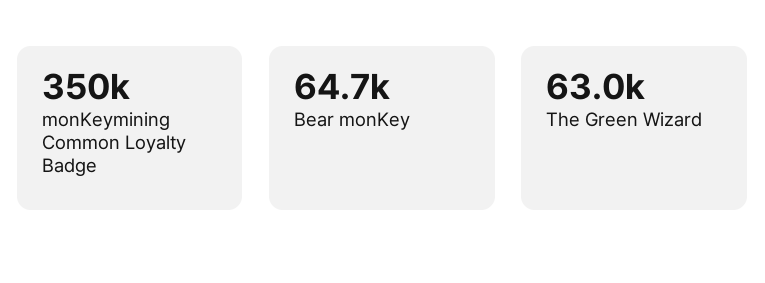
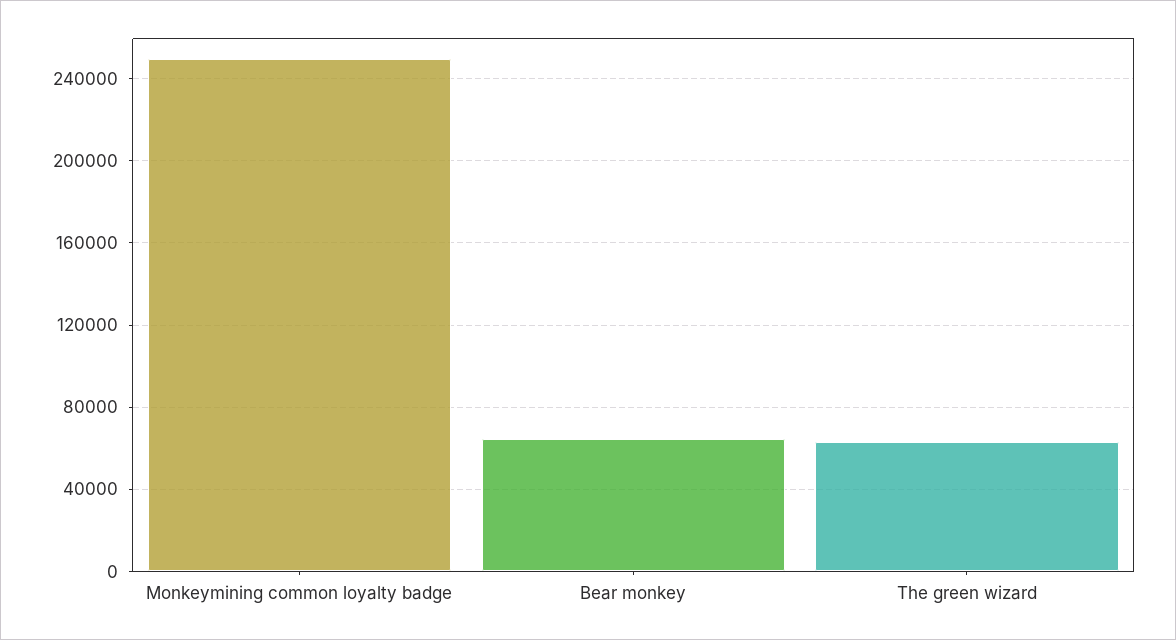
monKeymining Common Loyalty Badge: 350000 -> 250000

